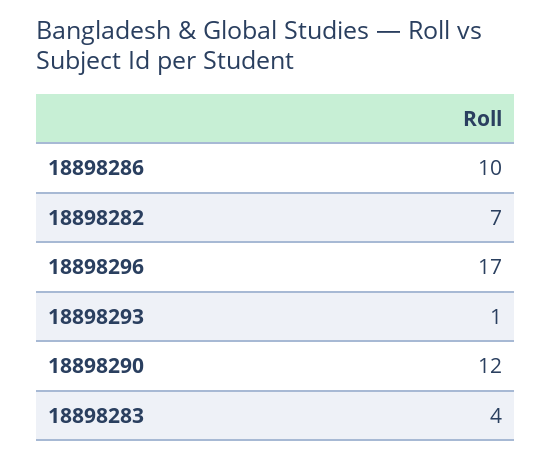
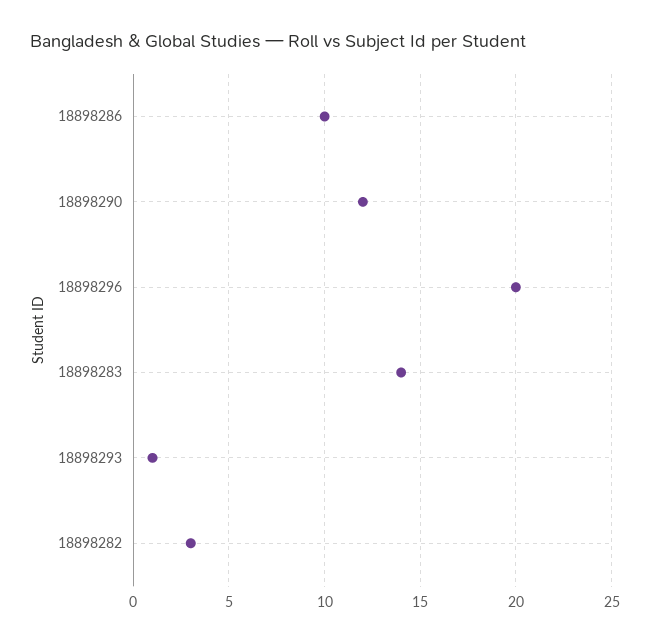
18898282: 7 -> 3
18898296: 17 -> 20
18898283: 4 -> 14

